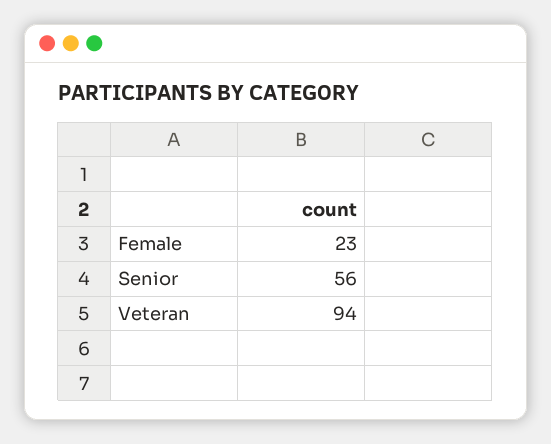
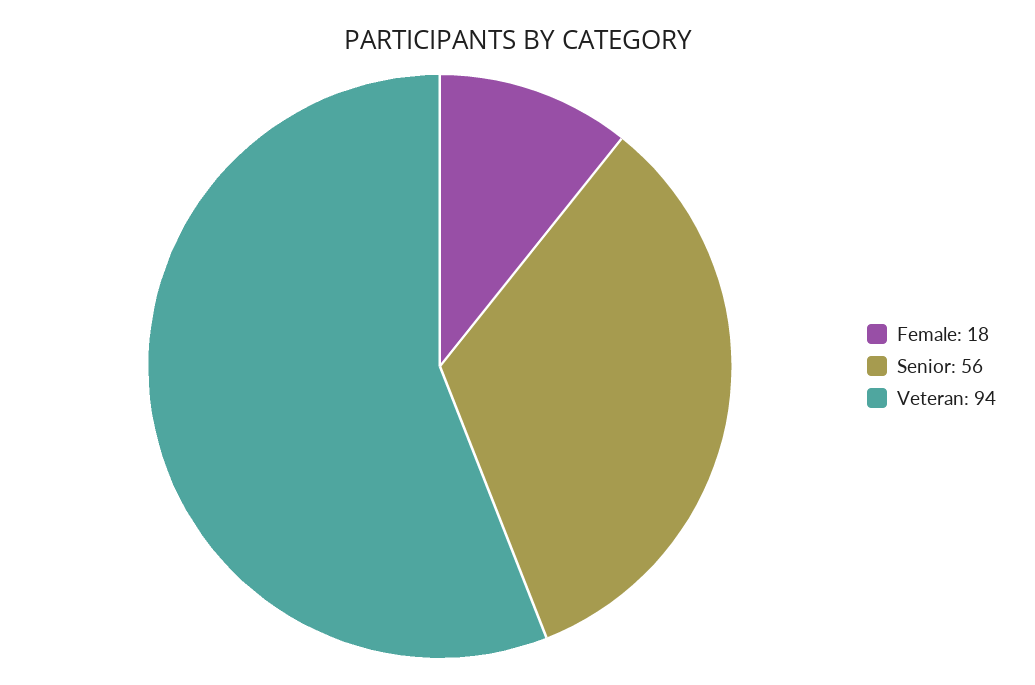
Female: 23 -> 18

